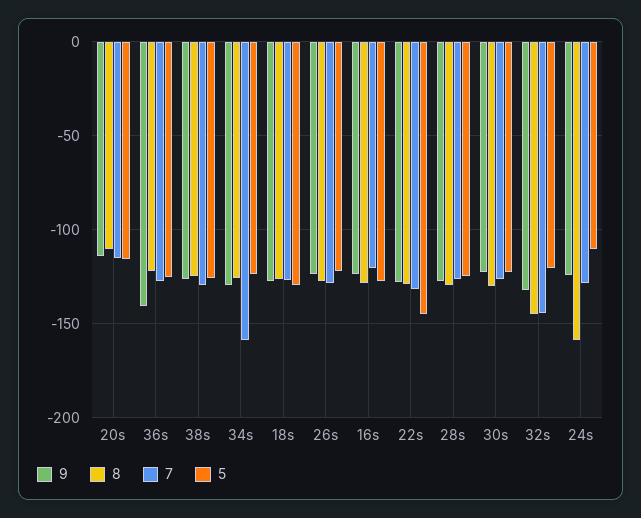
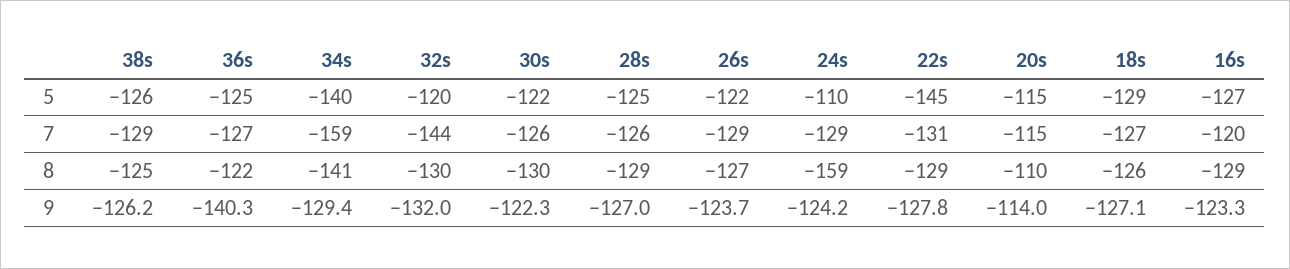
8, 34s: -125 -> -141
5, 34s: -125 -> -140
8, 32s: -145 -> -130

